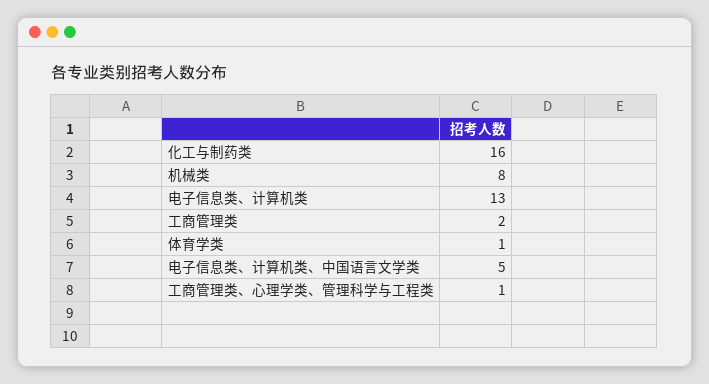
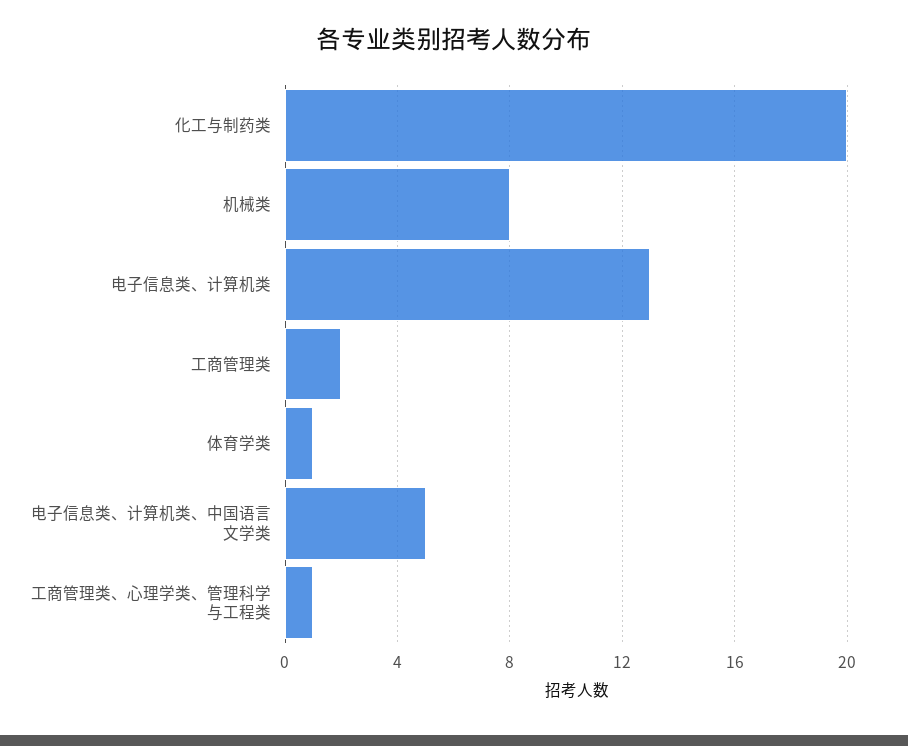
化工与制药类: 16 -> 20

